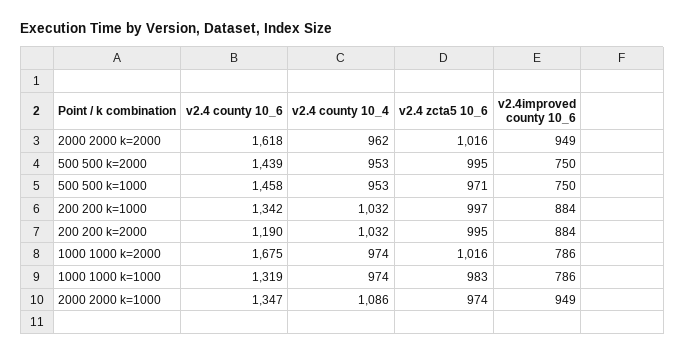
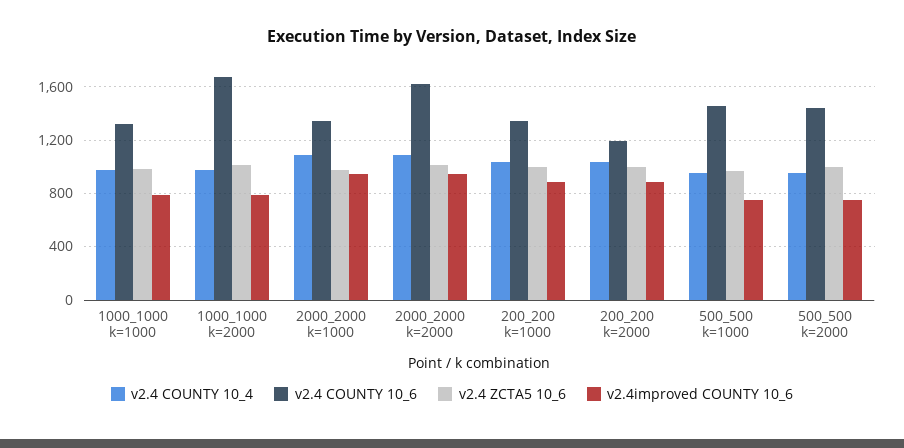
v2.4 county 10_4, 2000 2000 k=2000: 962 -> 1100

